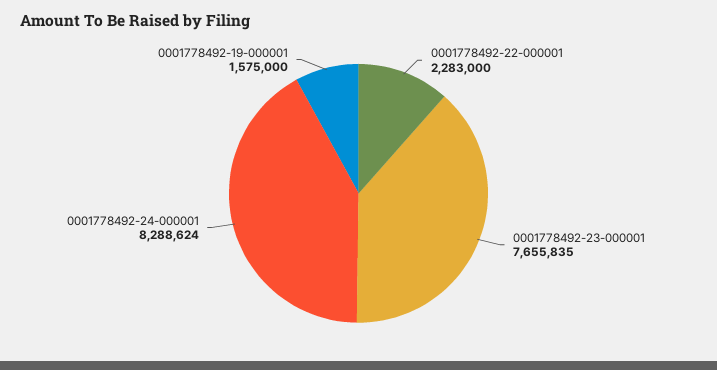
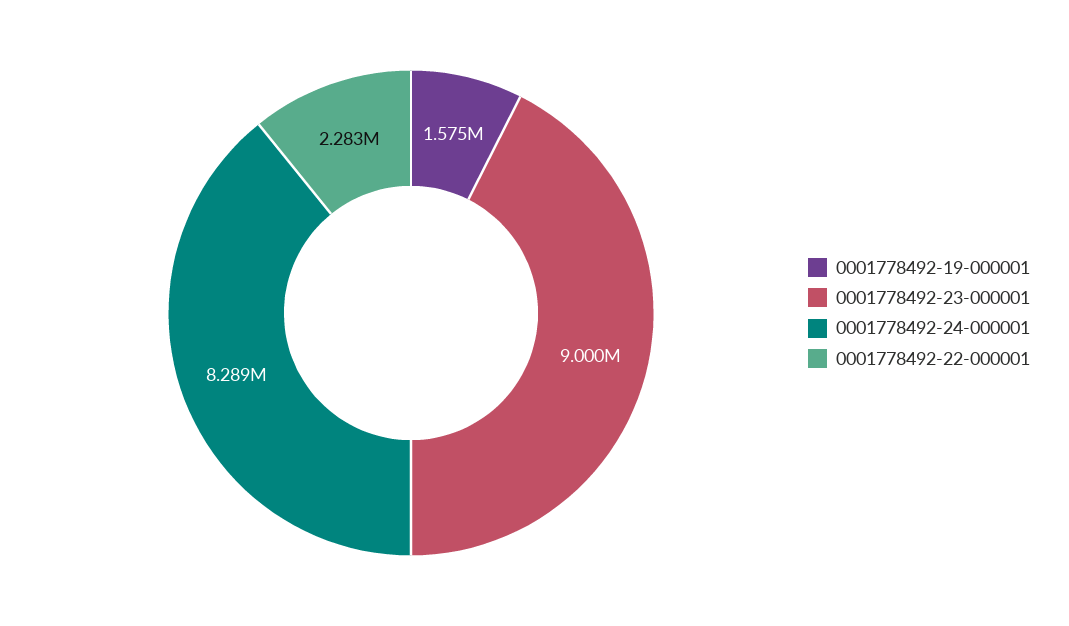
0001778492-23-000001: 7655835 -> 9000000

